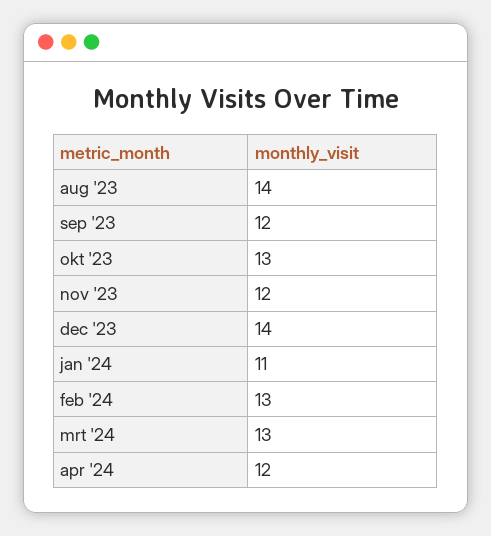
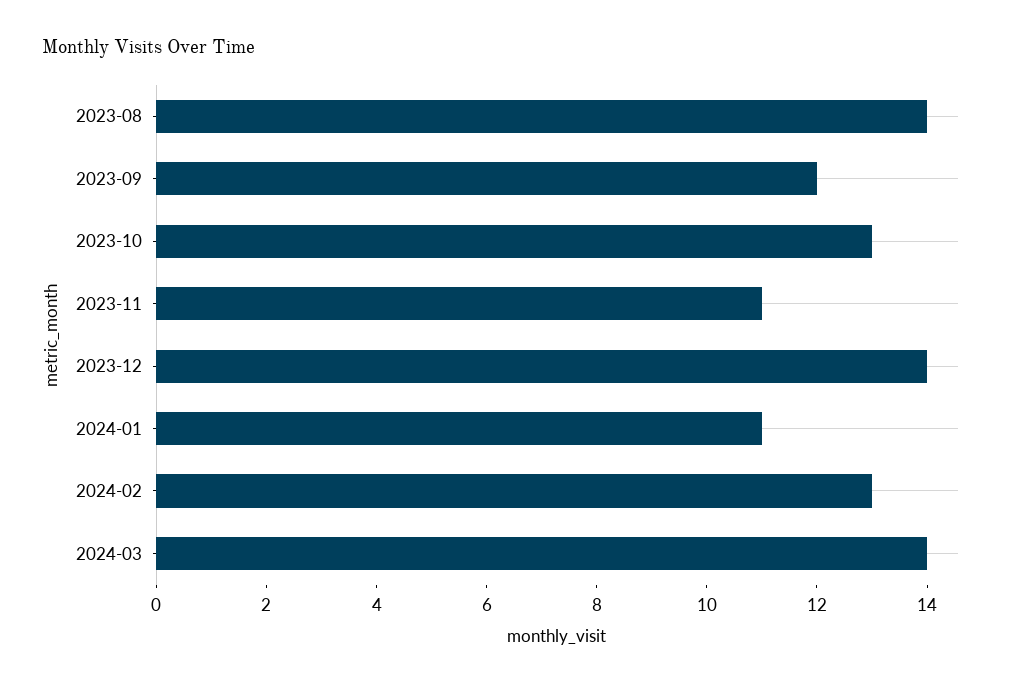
nov '23: 12 -> 11
mrt '24: 13 -> 14
apr '24: 12 -> none

